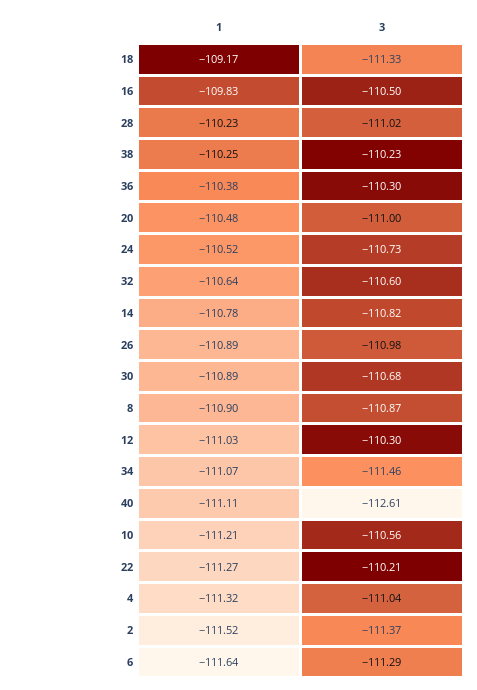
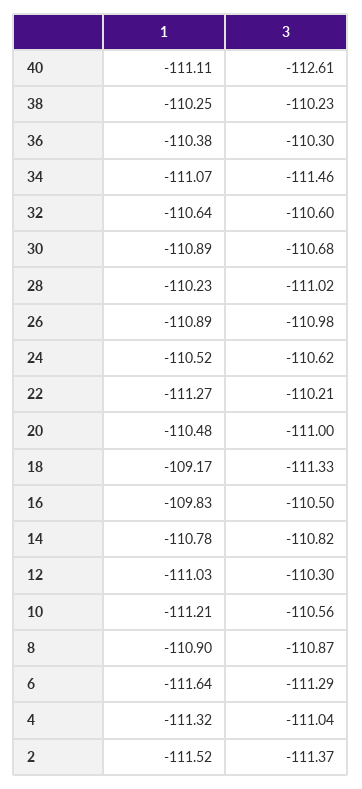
3, 24: -110.73 -> -110.62

